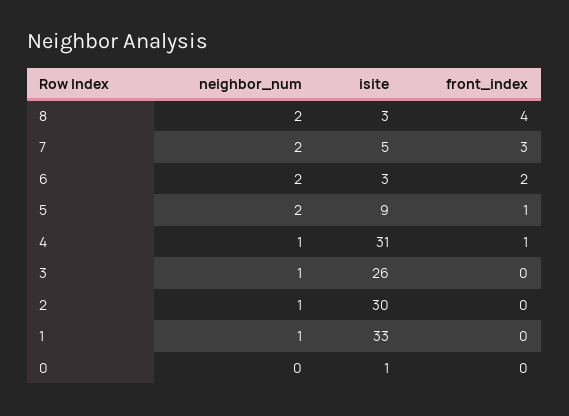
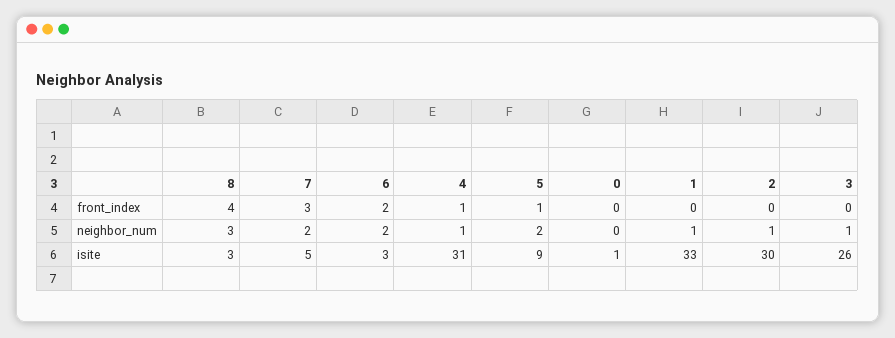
neighbor_num, 8: 2 -> 3

